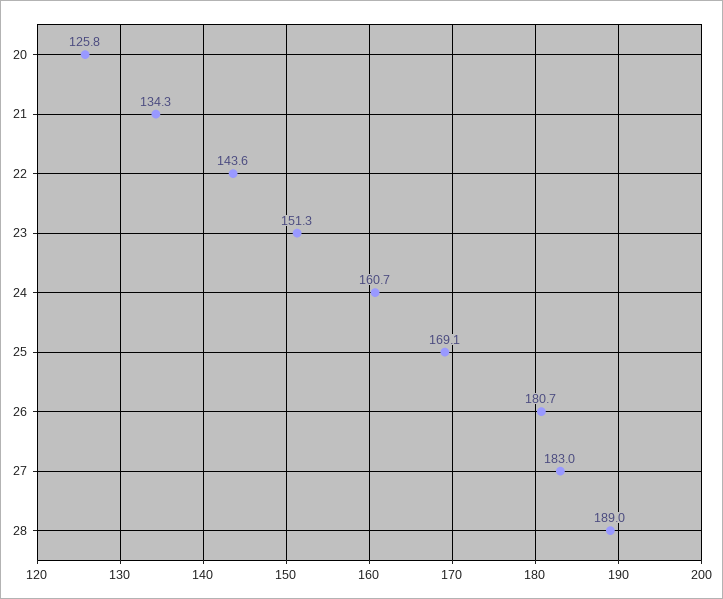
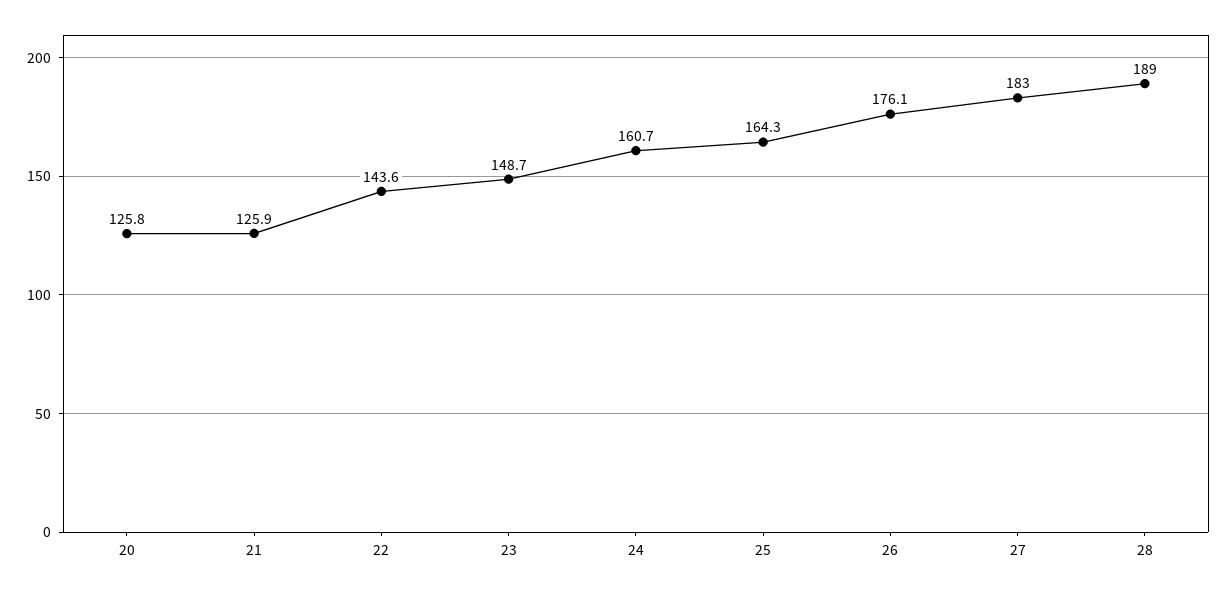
21: 134.3 -> 125.9
23: 151.3 -> 148.7
25: 169.1 -> 164.3
26: 180.7 -> 176.1

